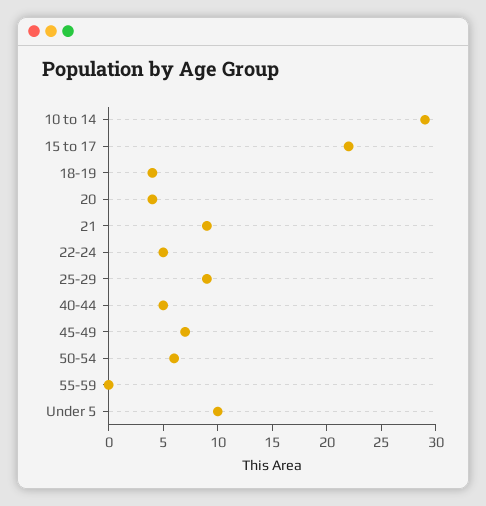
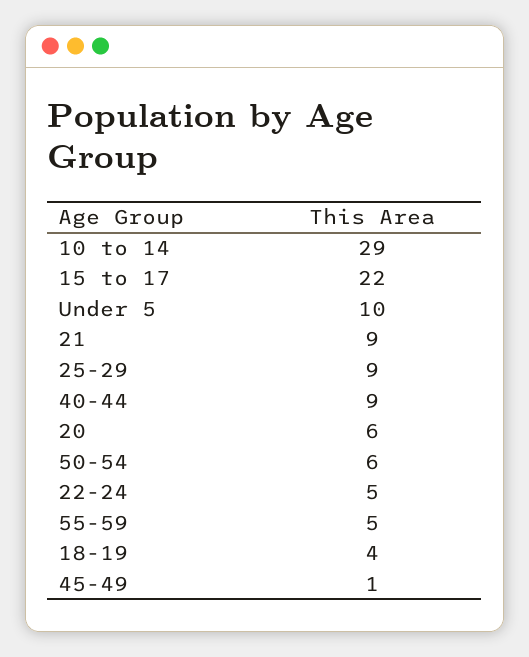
20: 4 -> 6
40-44: 5 -> 9
45-49: 7 -> 1
55-59: 0 -> 5

